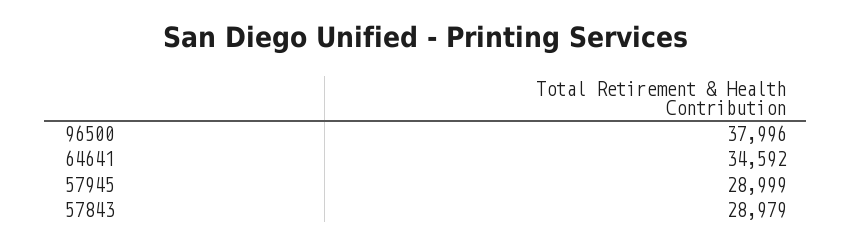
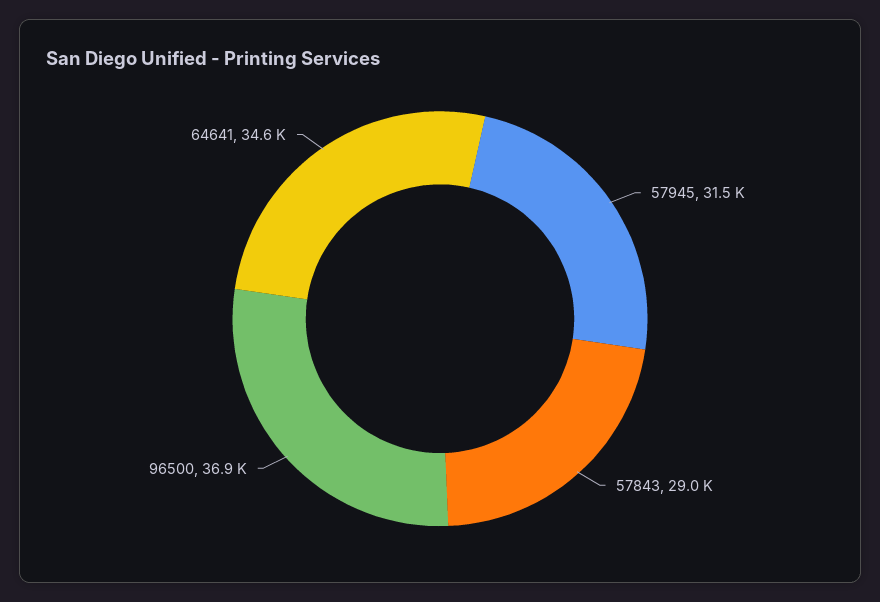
96500: 37996 -> 36900
57945: 28999 -> 31500

